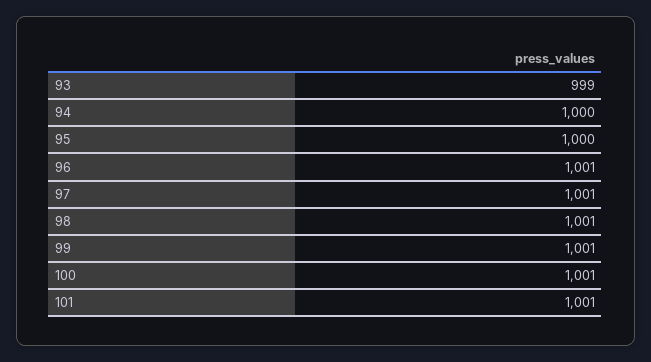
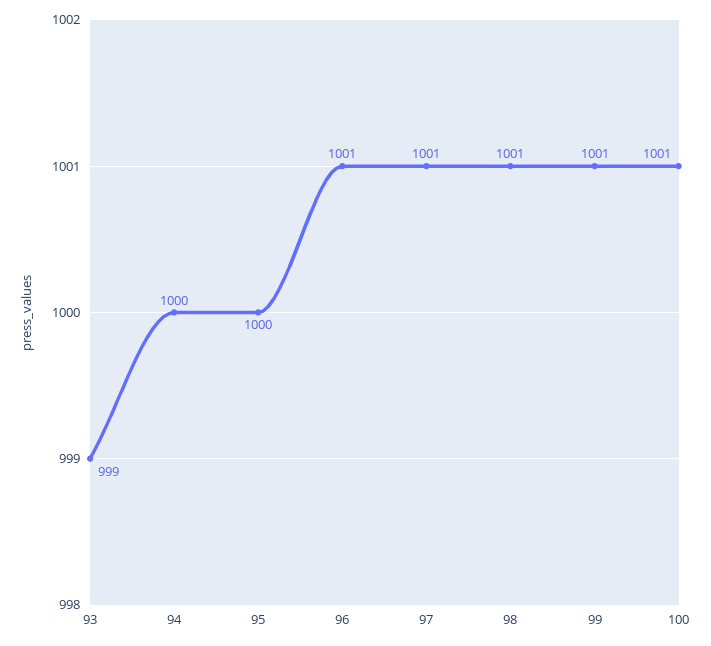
101: 1001 -> none

